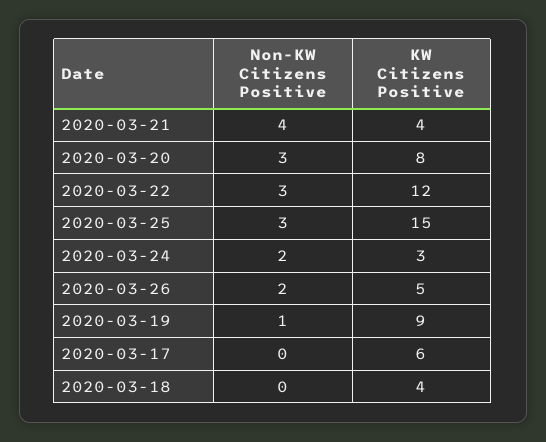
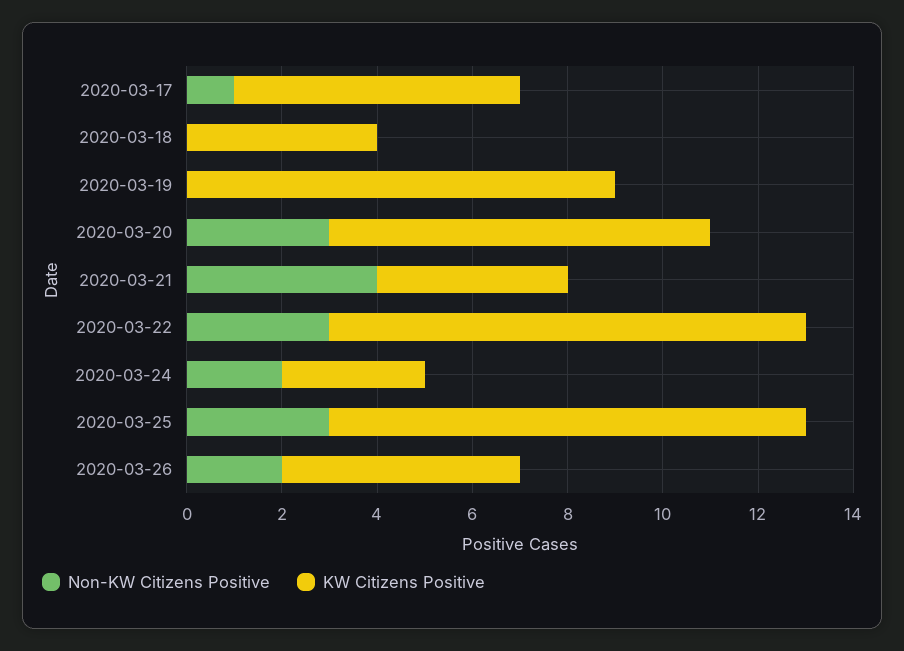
KW Citizens Positive, 2020-03-22: 12 -> 10
KW Citizens Positive, 2020-03-25: 15 -> 10
Non-KW Citizens Positive, 2020-03-19: 1 -> 0
Non-KW Citizens Positive, 2020-03-17: 0 -> 1

